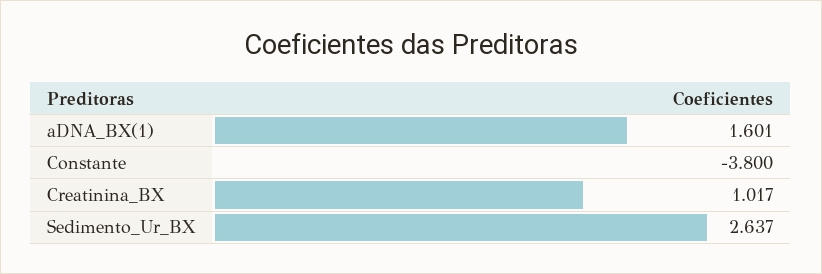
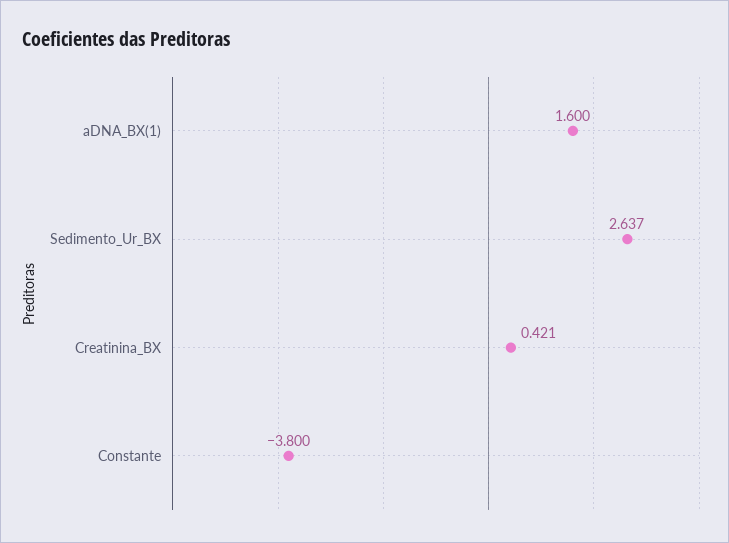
aDNA_BX(1): 1.601 -> 1.6
Creatinina_BX: 1.017 -> 0.421

